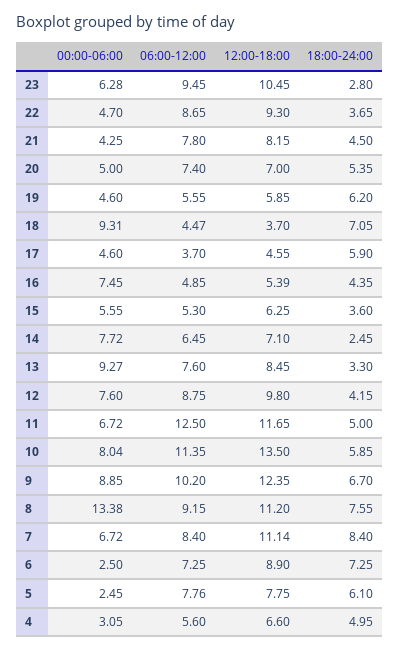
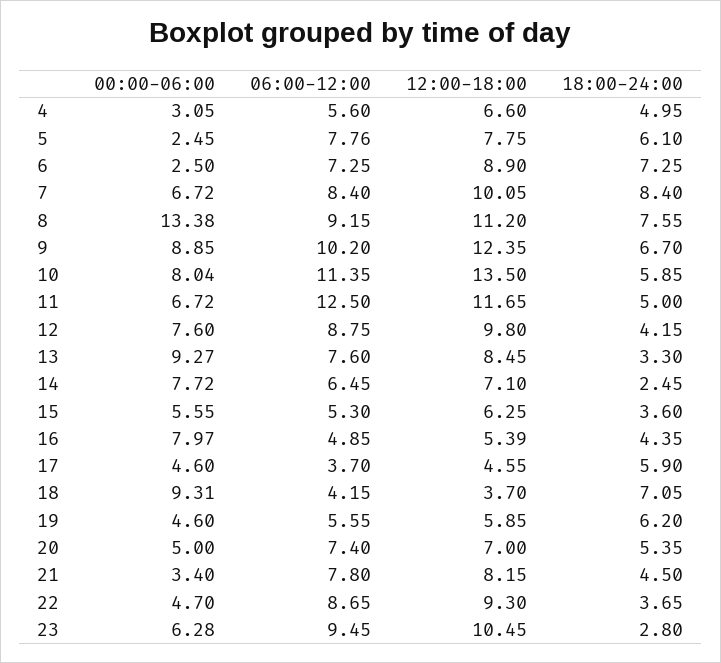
00:00-06:00, 21: 4.25 -> 3.4
06:00-12:00, 18: 4.47 -> 4.15
00:00-06:00, 16: 7.45 -> 7.97
12:00-18:00, 7: 11.14 -> 10.05

